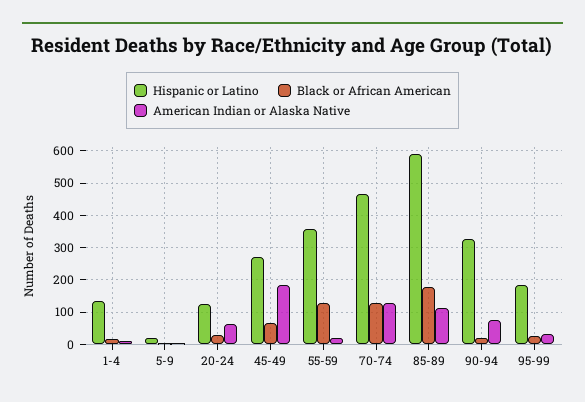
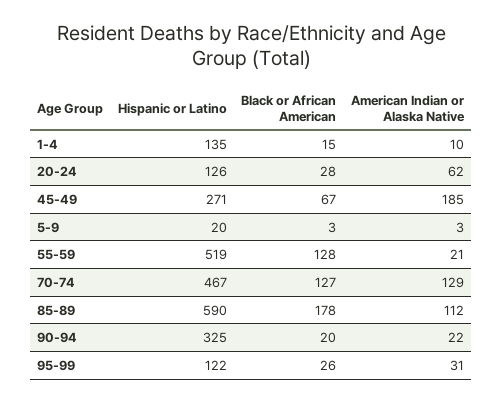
Hispanic or Latino, 55-59: 360 -> 519
American Indian or Alaska Native, 90-94: 80 -> 22
Hispanic or Latino, 95-99: 180 -> 122

